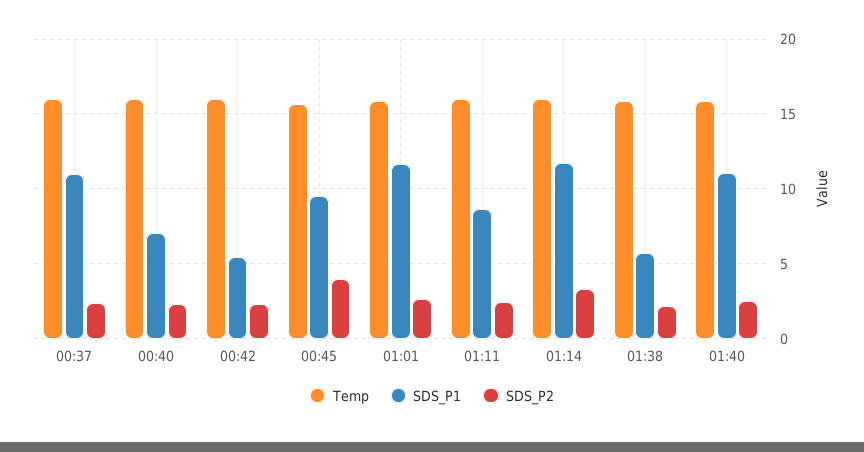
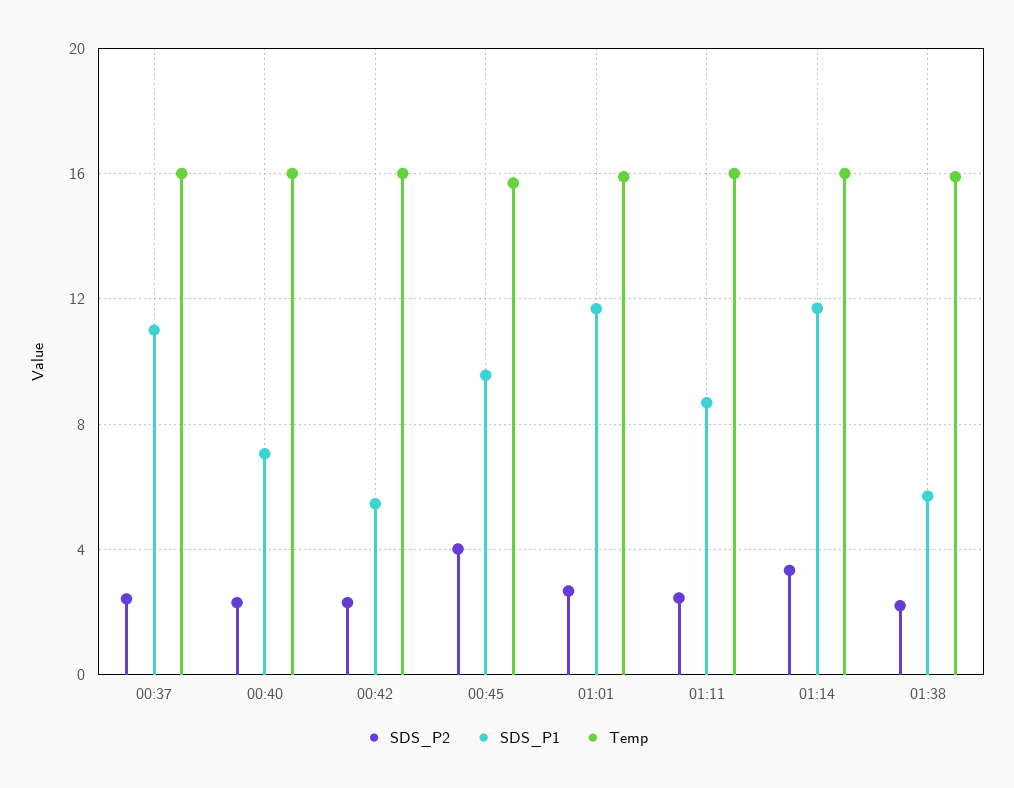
Temp, 01:40: 16 -> none
SDS_P1, 01:40: 11 -> none
SDS_P2, 01:40: 2.5 -> none

